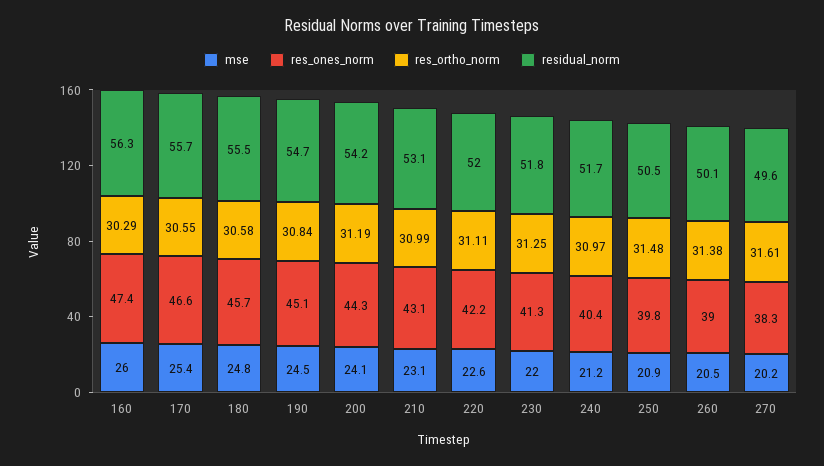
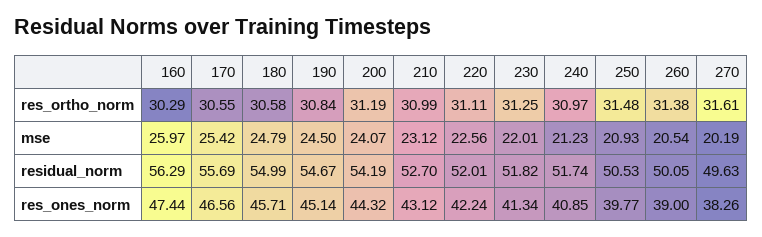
residual_norm, 180: 55.5 -> 54.99
residual_norm, 210: 53.1 -> 52.7
res_ones_norm, 240: 40.4 -> 40.85

